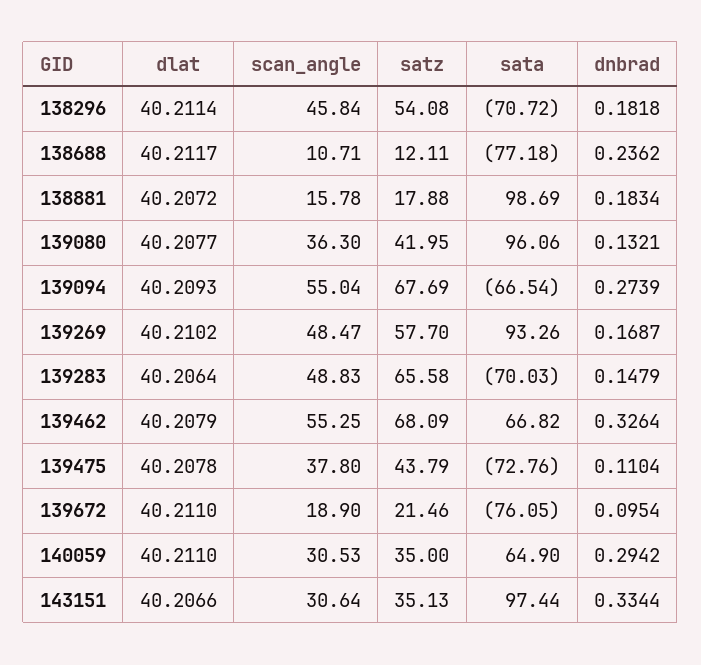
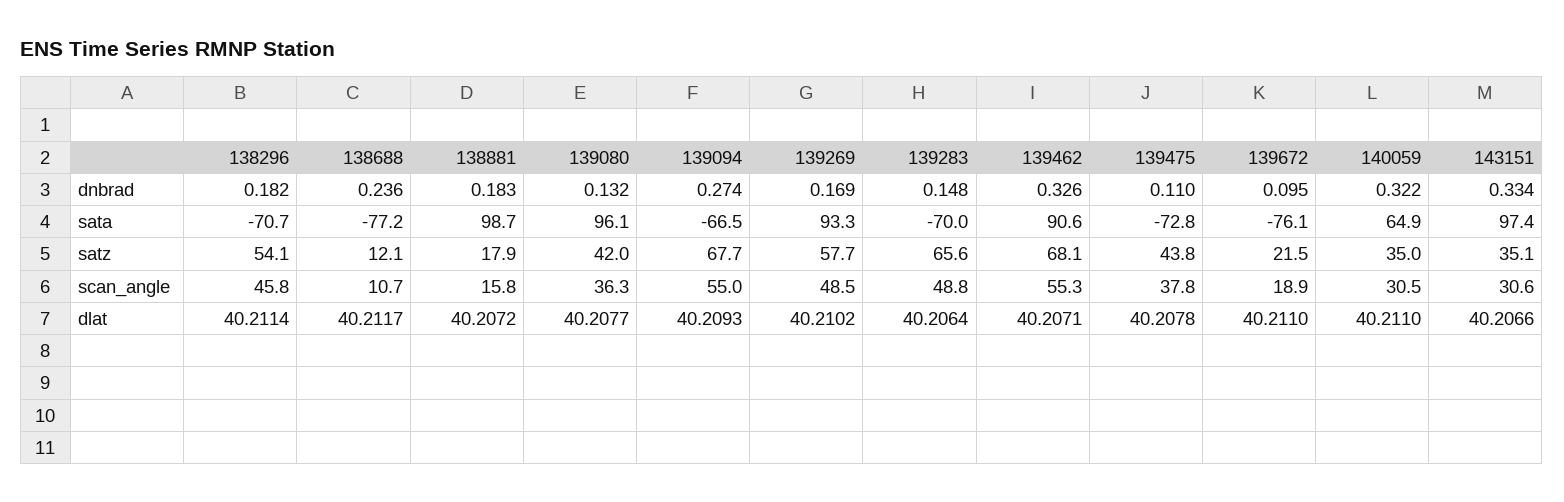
dlat, 139462: 40.2079 -> 40.2071
sata, 139462: 66.82 -> 90.6
dnbrad, 140059: 0.2942 -> 0.322

